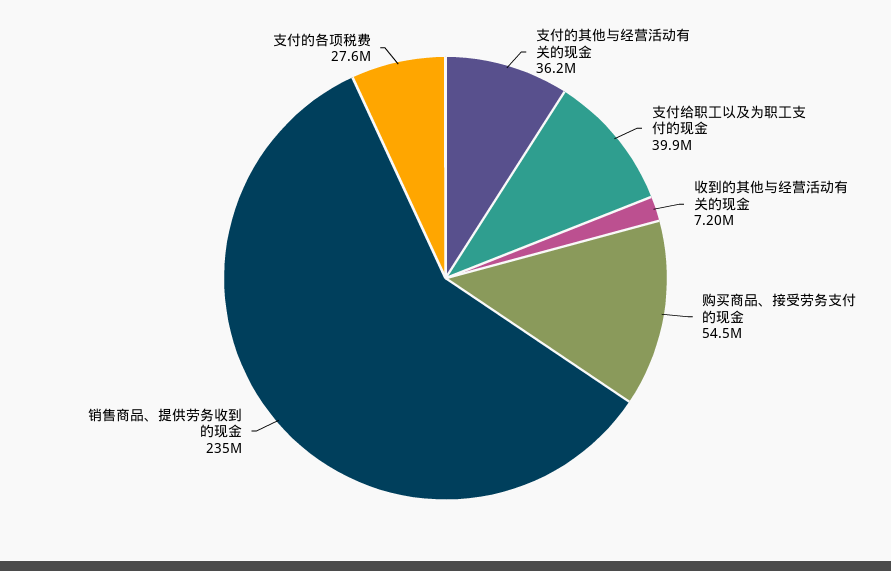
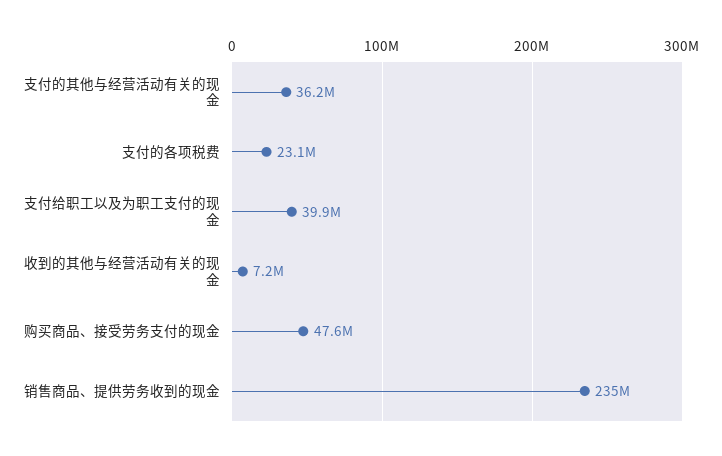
购买商品、接受劳务支付的现金: 54500000 -> 47600000
支付的各项税费: 27600000 -> 23100000

